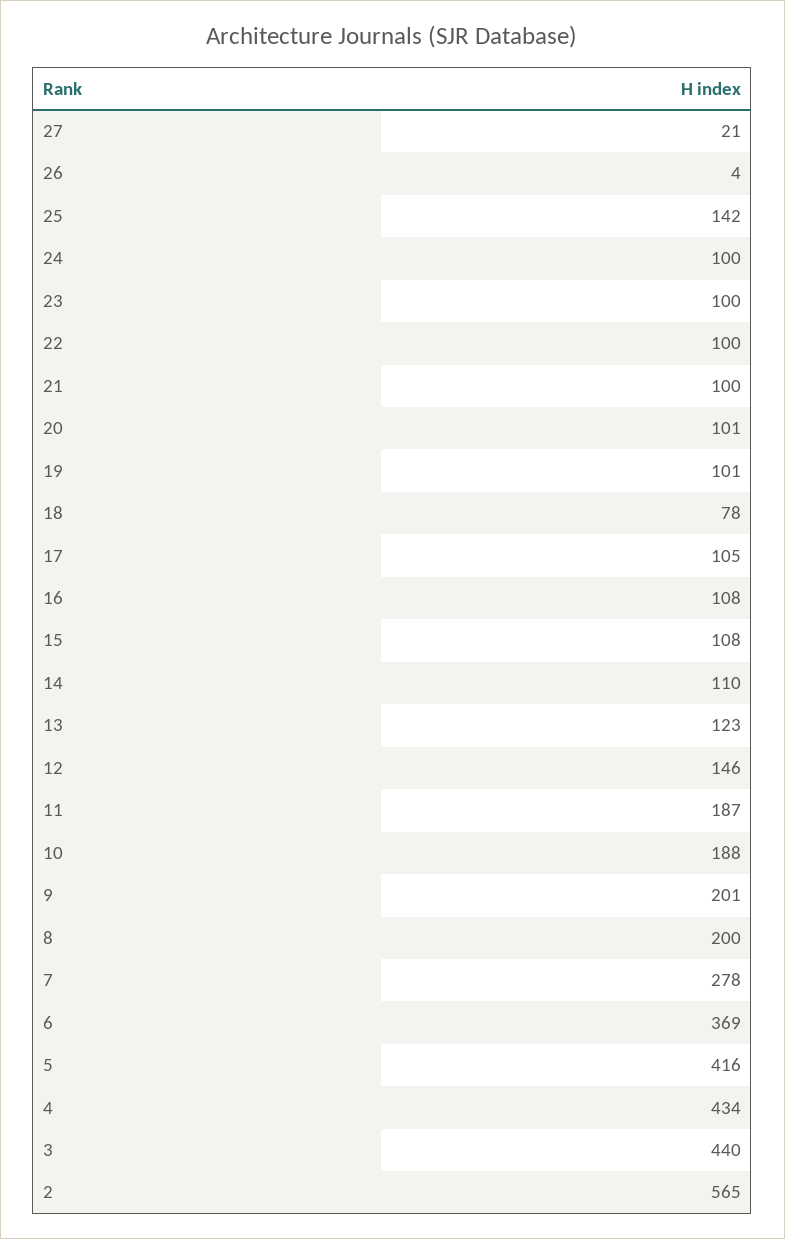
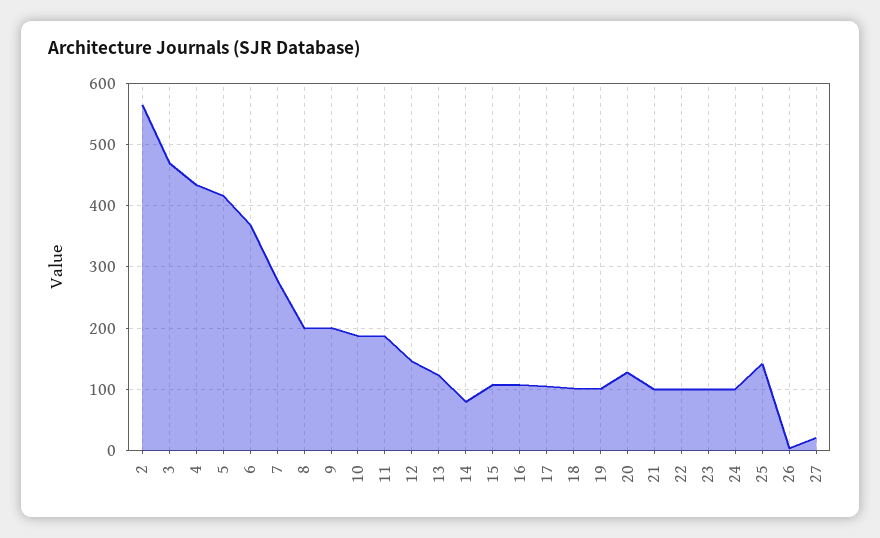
20: 101 -> 130
18: 78 -> 100
14: 110 -> 80
3: 440 -> 470

